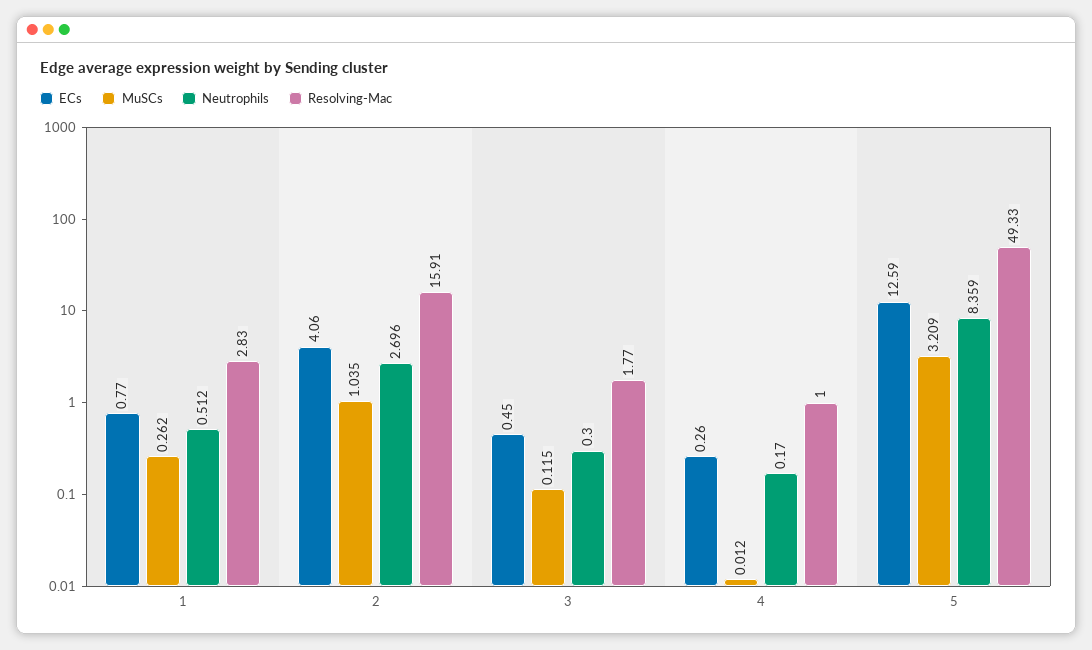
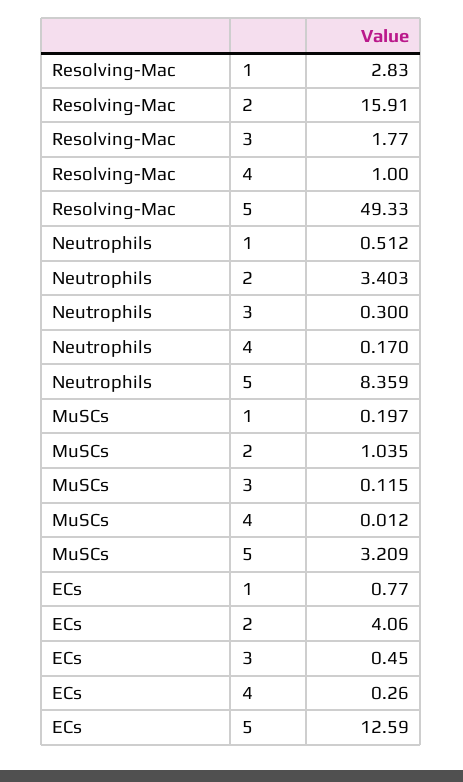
MuSCs, 1: 0.262 -> 0.197
Neutrophils, 2: 2.696 -> 3.403

